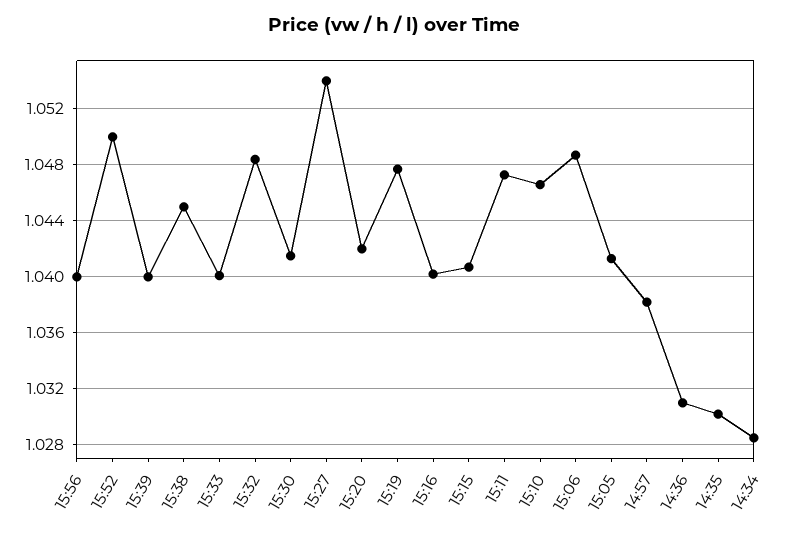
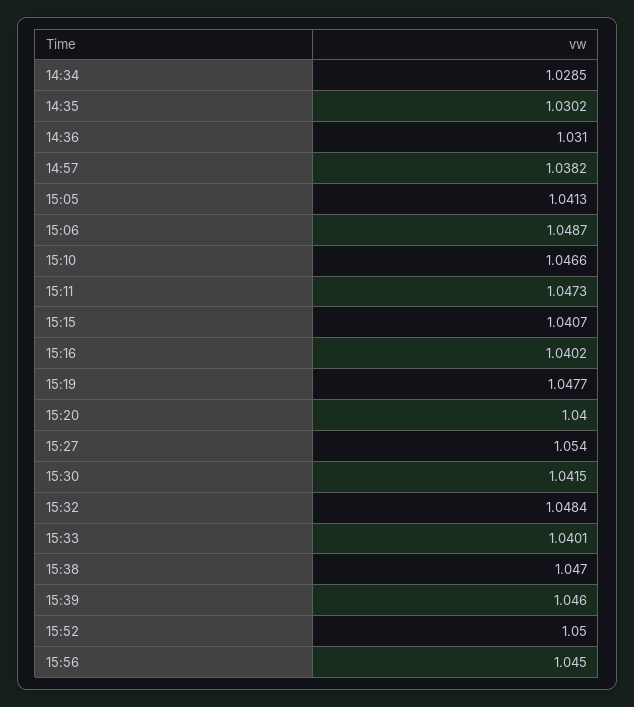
15:56: 1.04 -> 1.045
15:39: 1.04 -> 1.046
15:38: 1.045 -> 1.047
15:20: 1.042 -> 1.04

